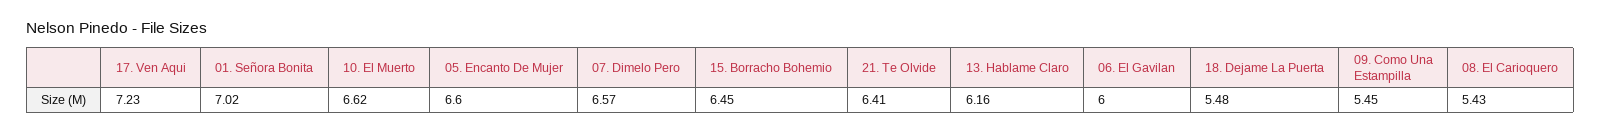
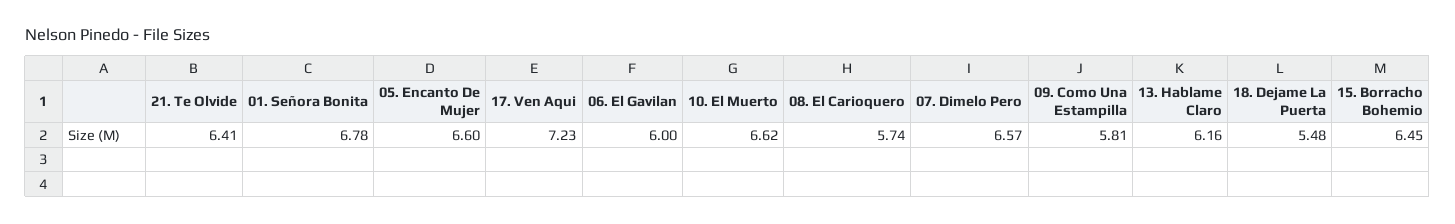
01. Señora Bonita: 7.02 -> 6.78
09. Como Una Estampilla: 5.45 -> 5.81
08. El Carioquero: 5.43 -> 5.74

